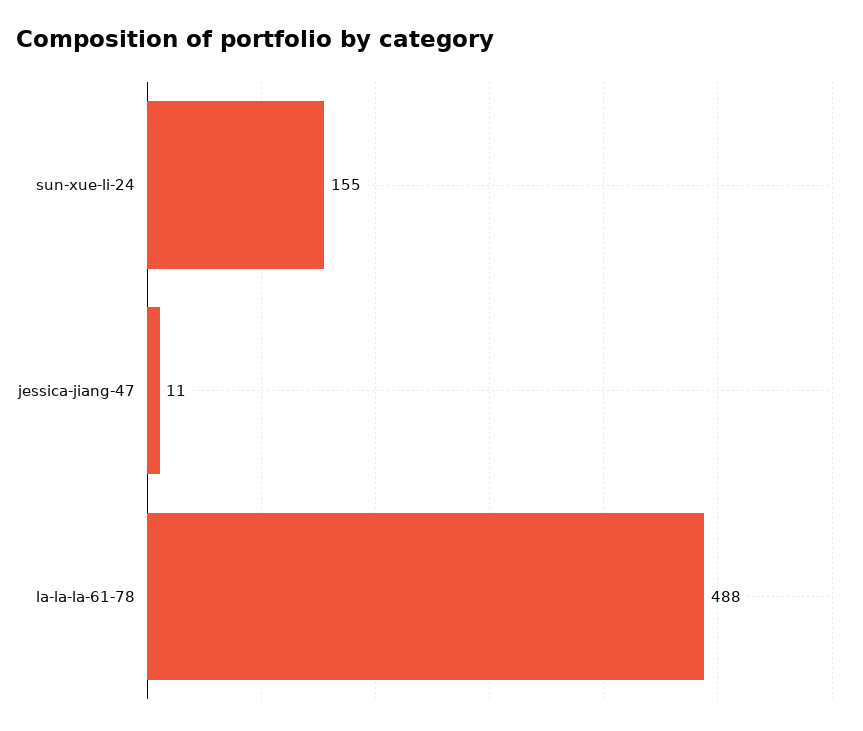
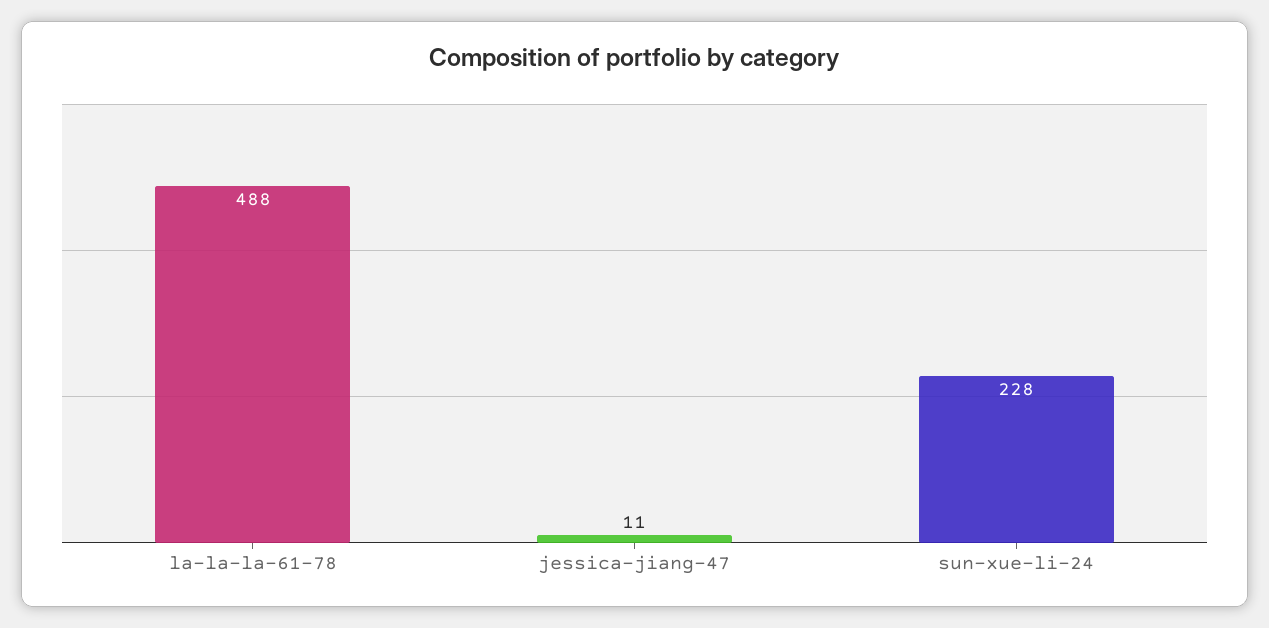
sun-xue-li-24: 155 -> 228

